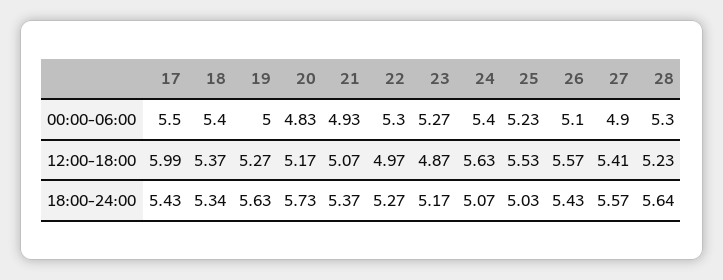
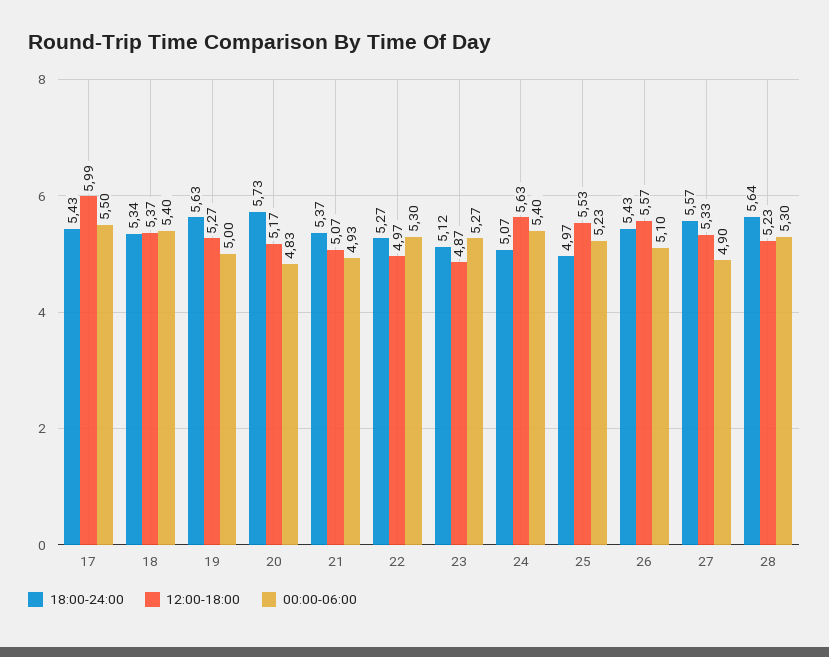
12:00-18:00, 27: 5.41 -> 5.33
18:00-24:00, 23: 5.17 -> 5.12
18:00-24:00, 25: 5.03 -> 4.97

